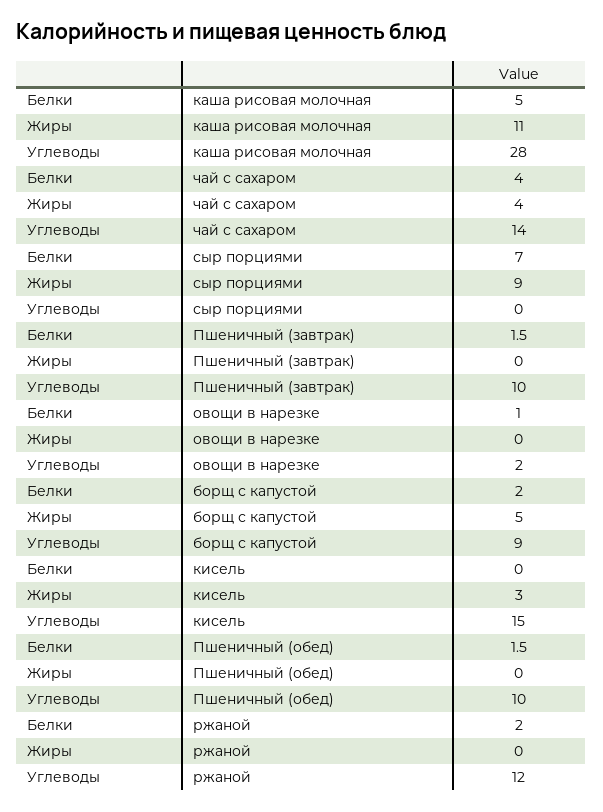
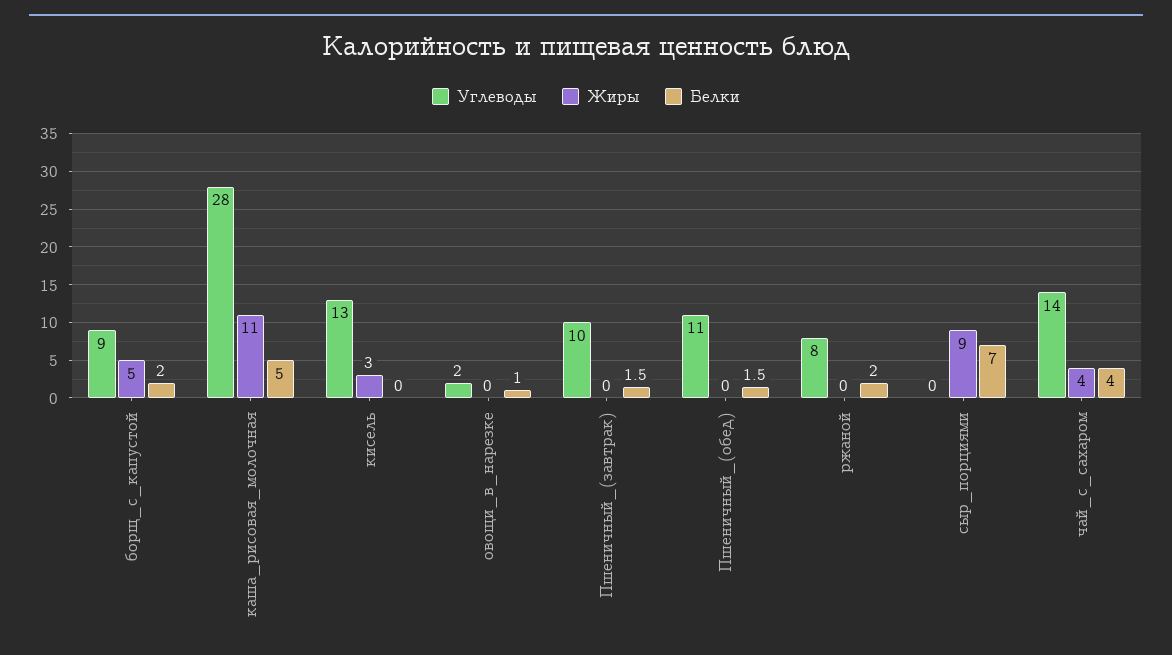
Углеводы, кисель: 15 -> 13
Углеводы, Пшеничный (обед): 10 -> 11
Углеводы, ржаной: 12 -> 8

